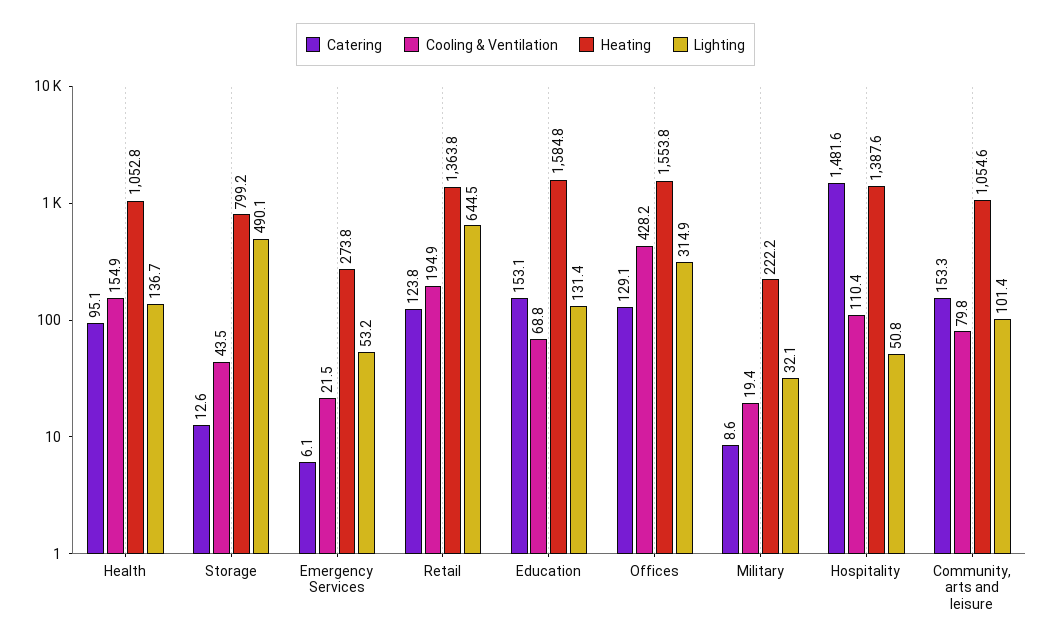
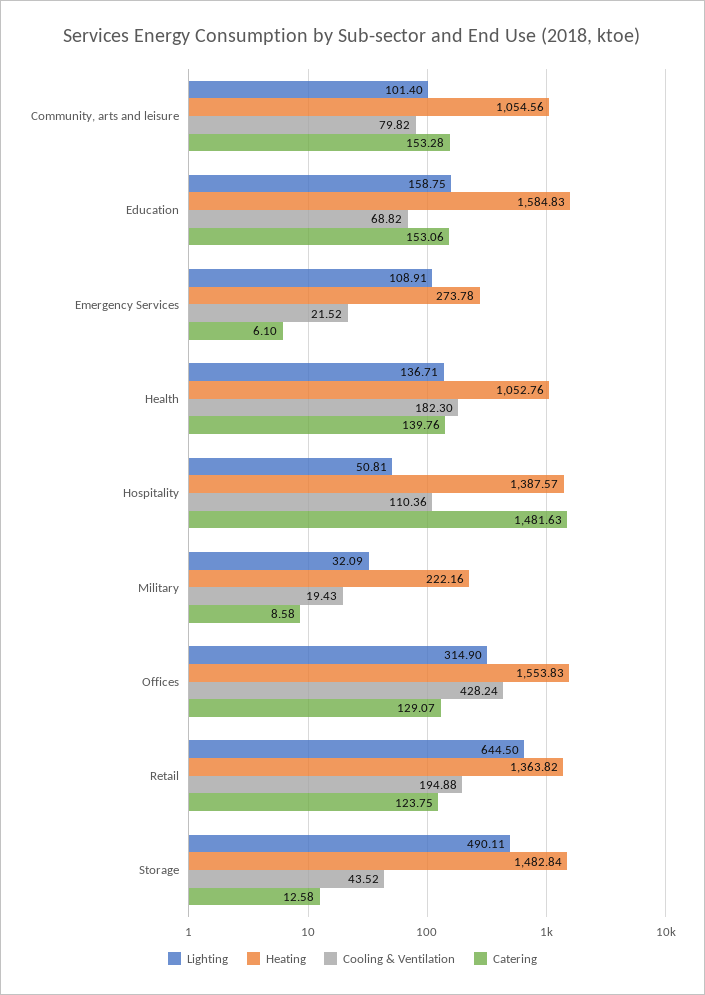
Catering, Health: 95.1 -> 139.76
Cooling & Ventilation, Health: 154.9 -> 182.3
Heating, Storage: 799.2 -> 1482.84
Lighting, Emergency Services: 53.2 -> 108.91
Lighting, Education: 131.4 -> 158.75

